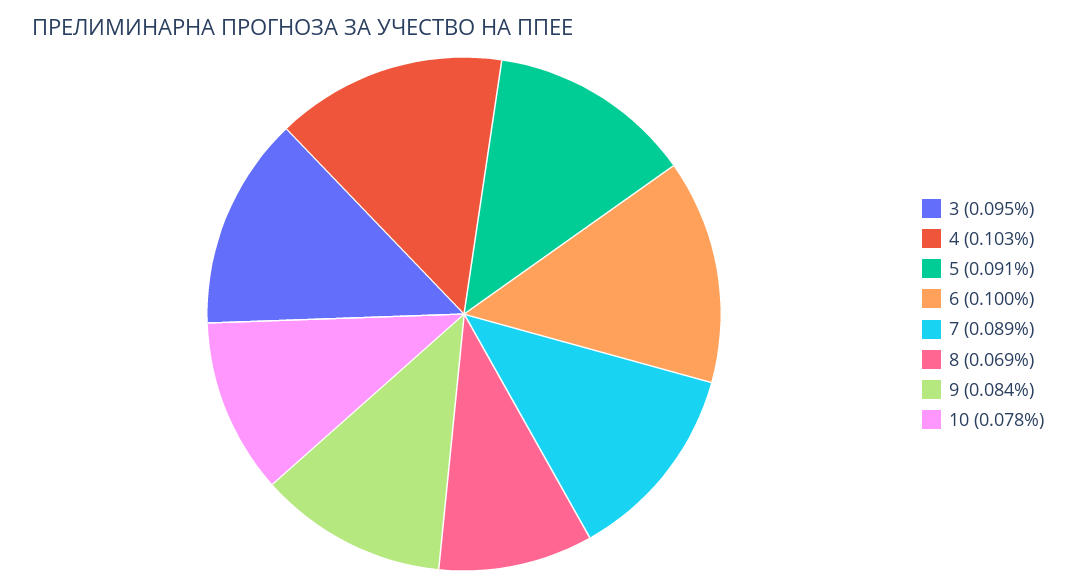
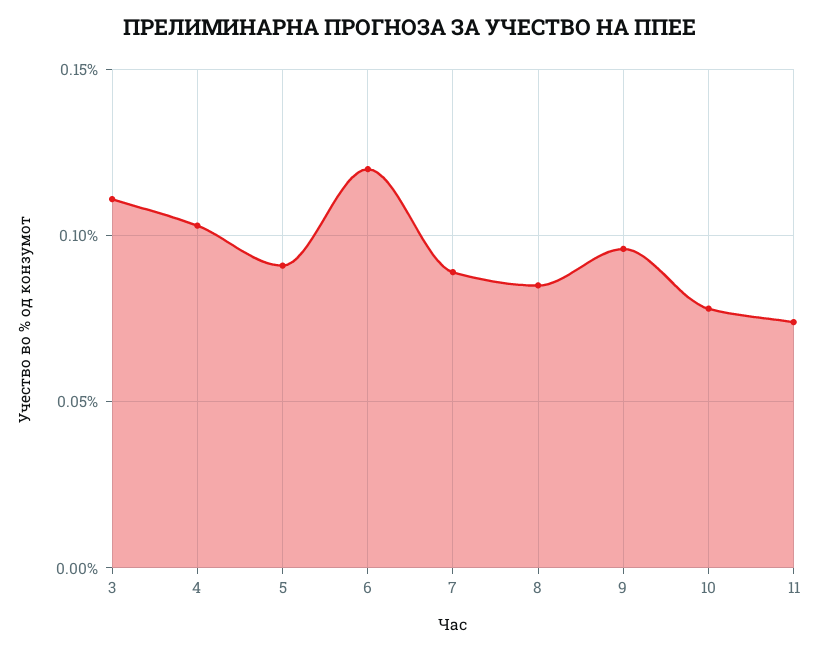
3: 0.095 -> 0.11
6: 0.1 -> 0.12
8: 0.069 -> 0.085
9: 0.084 -> 0.095
11: none -> 0.075

